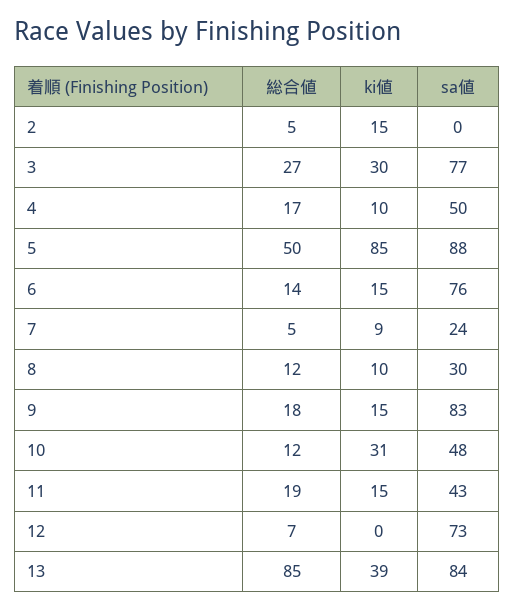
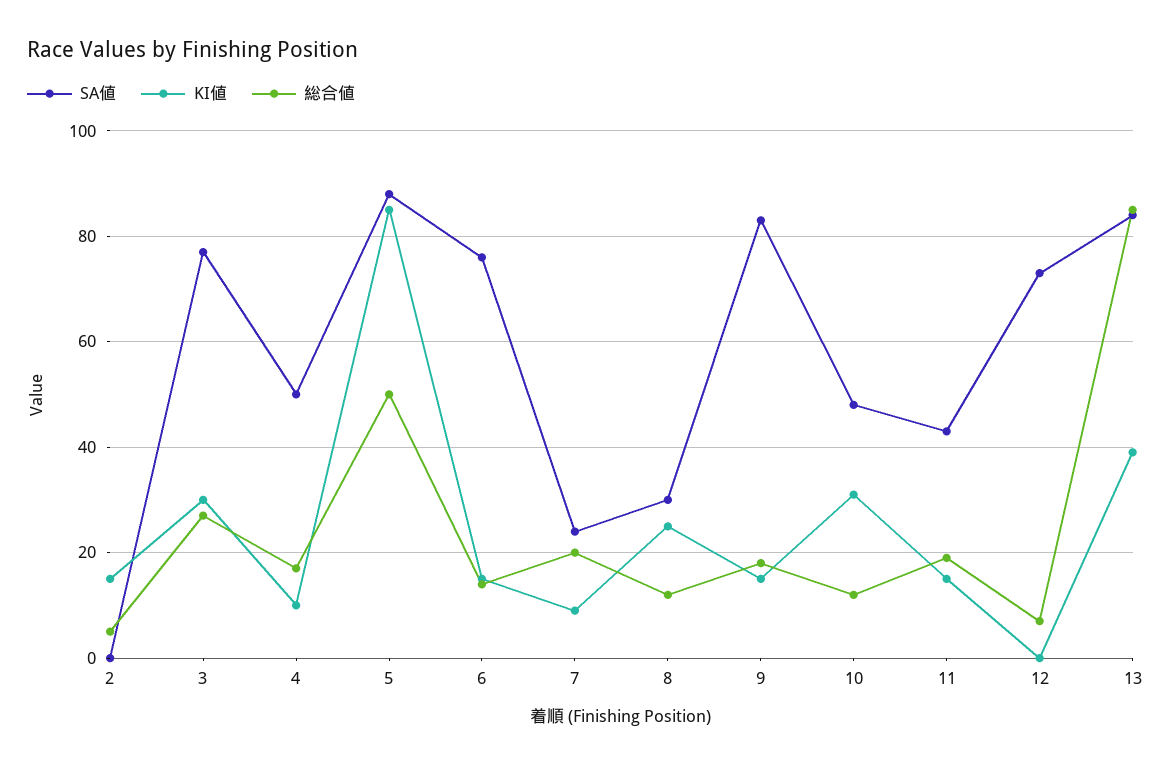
総合値, 7: 5 -> 20
ki値, 8: 10 -> 25

